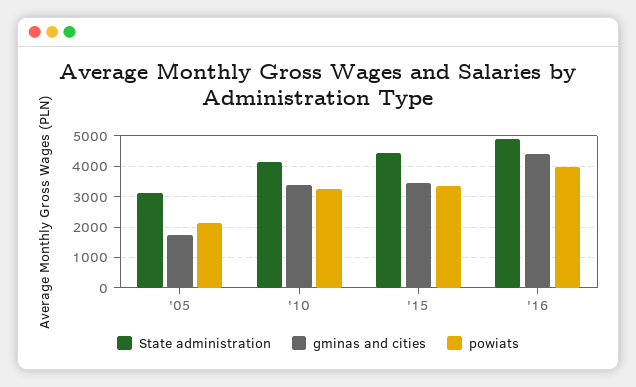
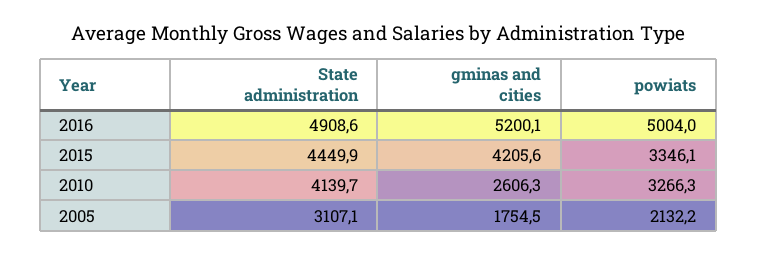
gminas and cities, '10: 3400 -> 2606.3
gminas and cities, '15: 3400 -> 4205.6
gminas and cities, '16: 4400 -> 5200.1
powiats, '16: 4000 -> 5004

